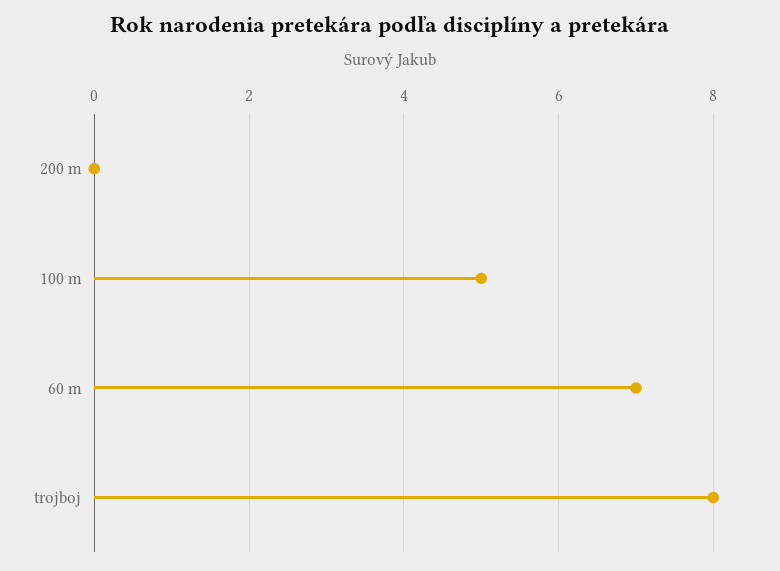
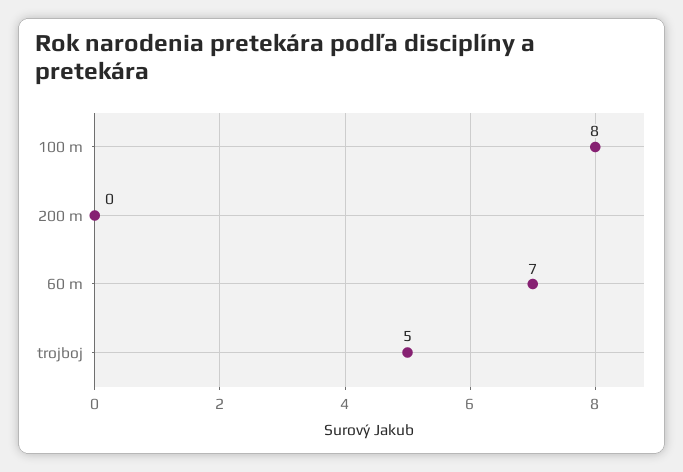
100 m: 5 -> 8
trojboj: 8 -> 5

